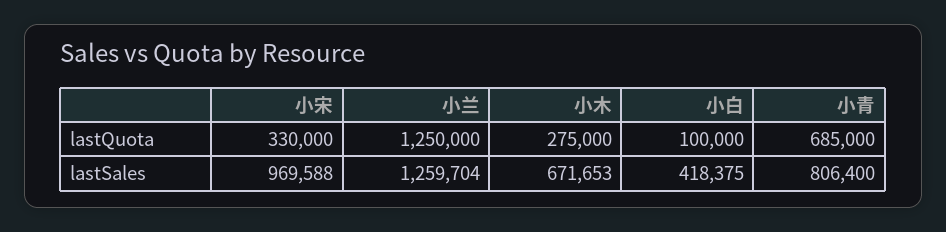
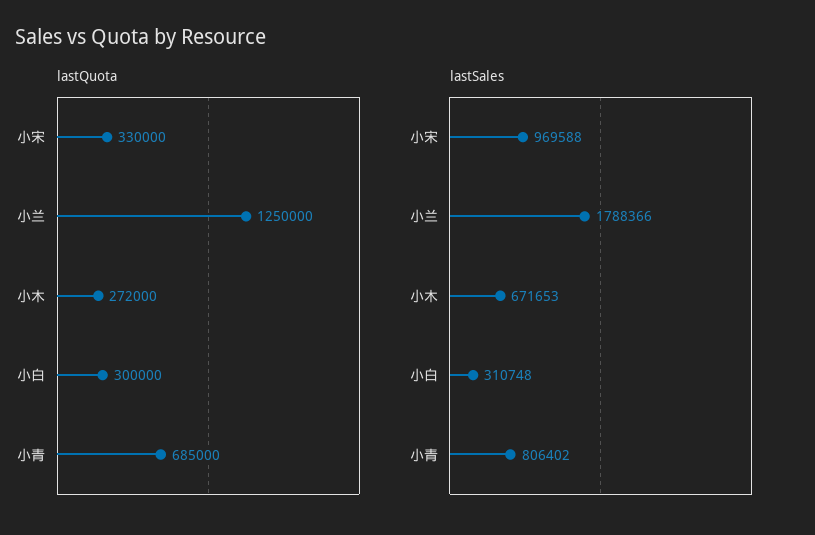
lastQuota, 小木: 275000 -> 272000
lastQuota, 小白: 100000 -> 300000
lastSales, 小兰: 1259704 -> 1788366
lastSales, 小白: 418375 -> 310748
lastSales, 小青: 806400 -> 806402

